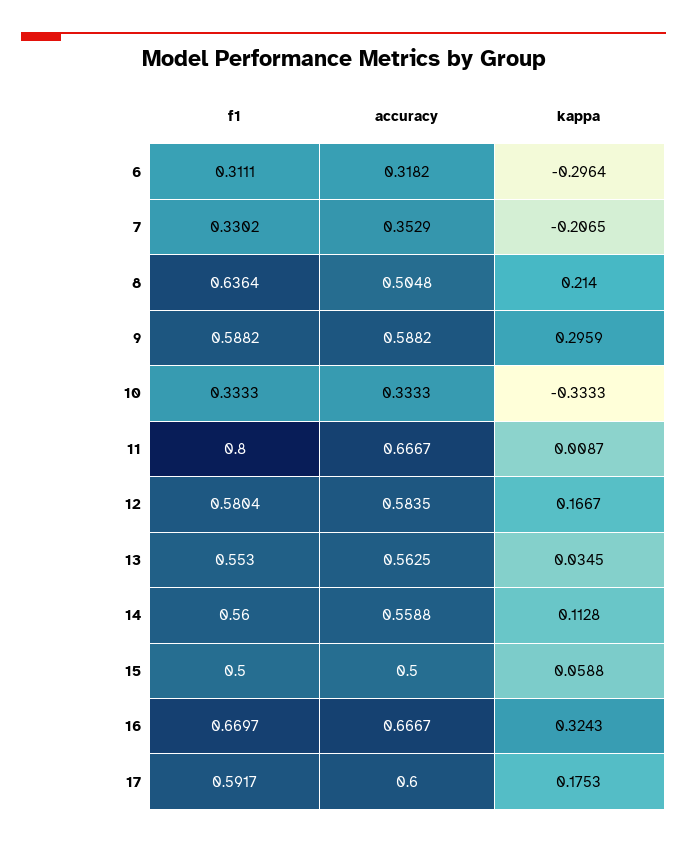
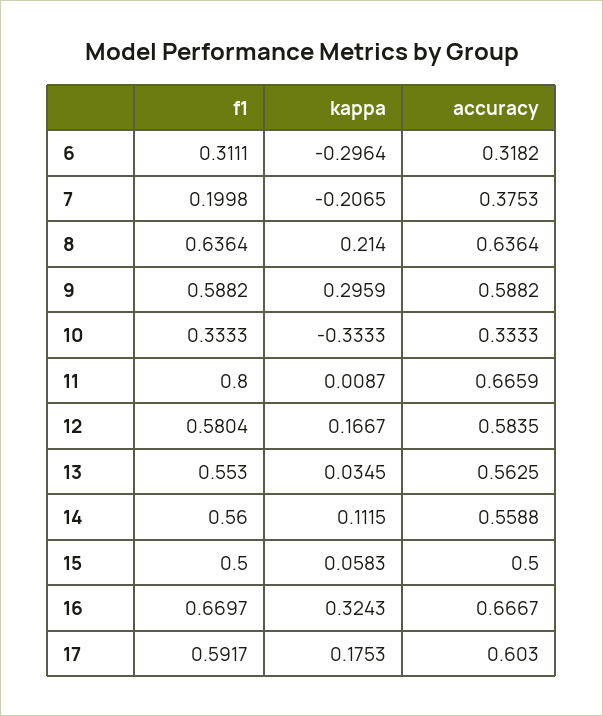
f1, 7: 0.3302 -> 0.1998
accuracy, 7: 0.3529 -> 0.3753
accuracy, 8: 0.5048 -> 0.6364
accuracy, 11: 0.6667 -> 0.6659
kappa, 14: 0.1128 -> 0.1115
kappa, 15: 0.0588 -> 0.0583
accuracy, 17: 0.6 -> 0.603

